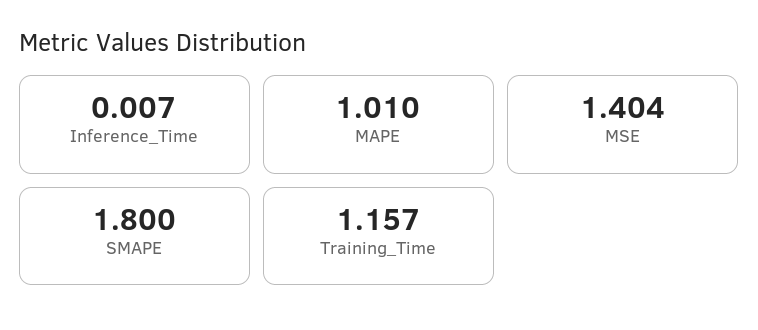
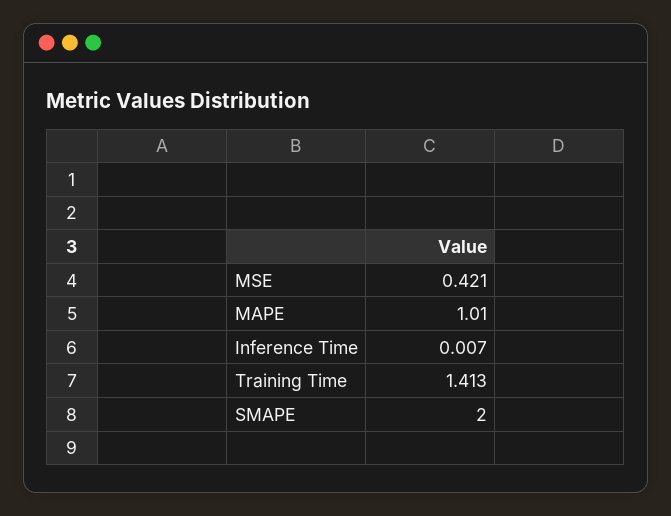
MSE: 1.404 -> 0.421
SMAPE: 1.8 -> 2
Training_Time: 1.157 -> 1.413

